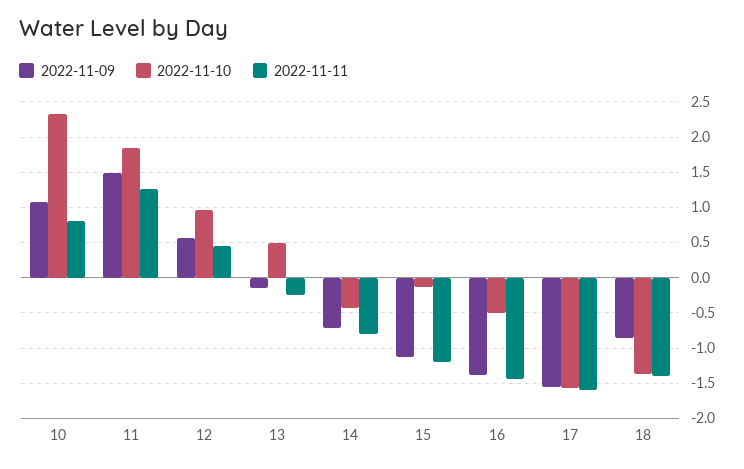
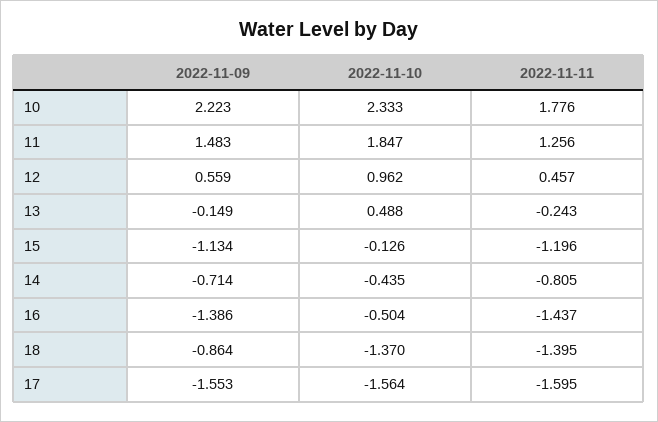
2022-11-09, 10: 1.1 -> 2.223
2022-11-11, 10: 0.8 -> 1.776

